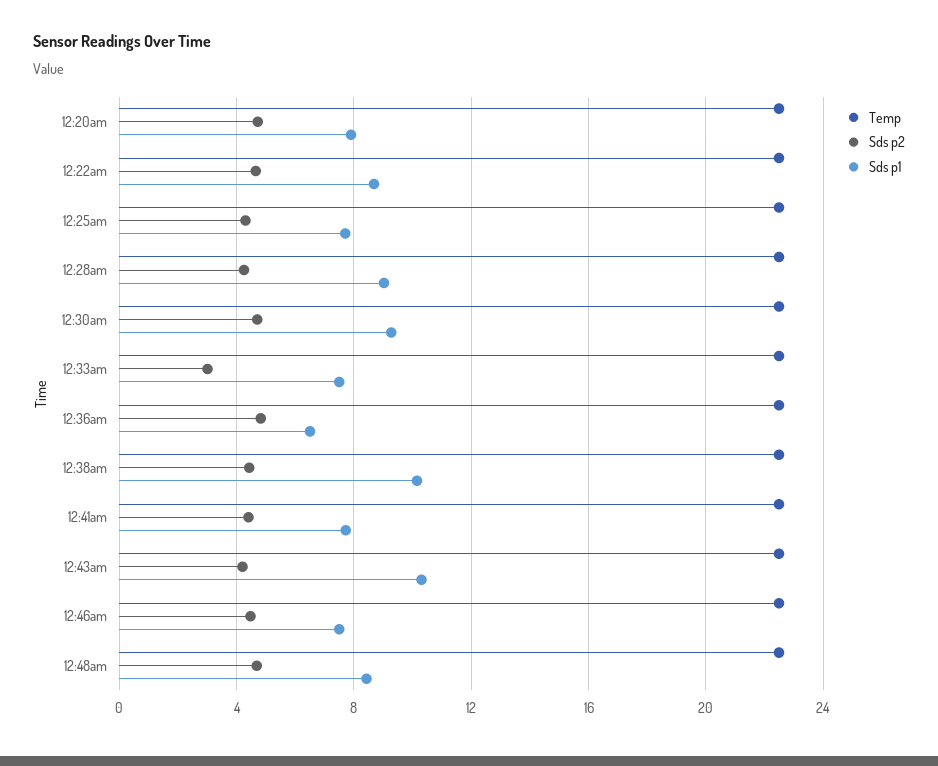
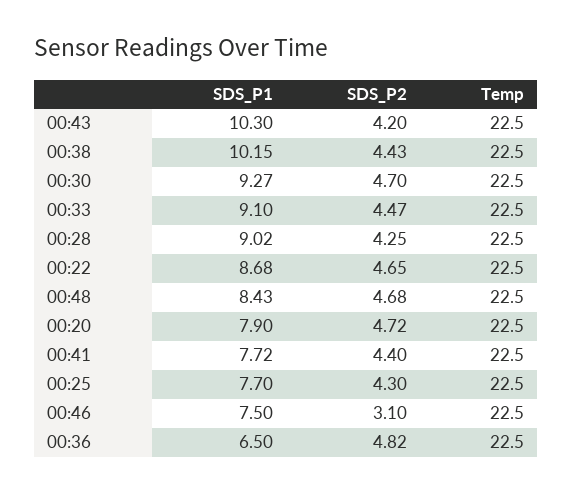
Sds p2, 12:33am: 3 -> 4.47
Sds p1, 12:33am: 7.5 -> 9.1
Sds p2, 12:46am: 4.5 -> 3.1

